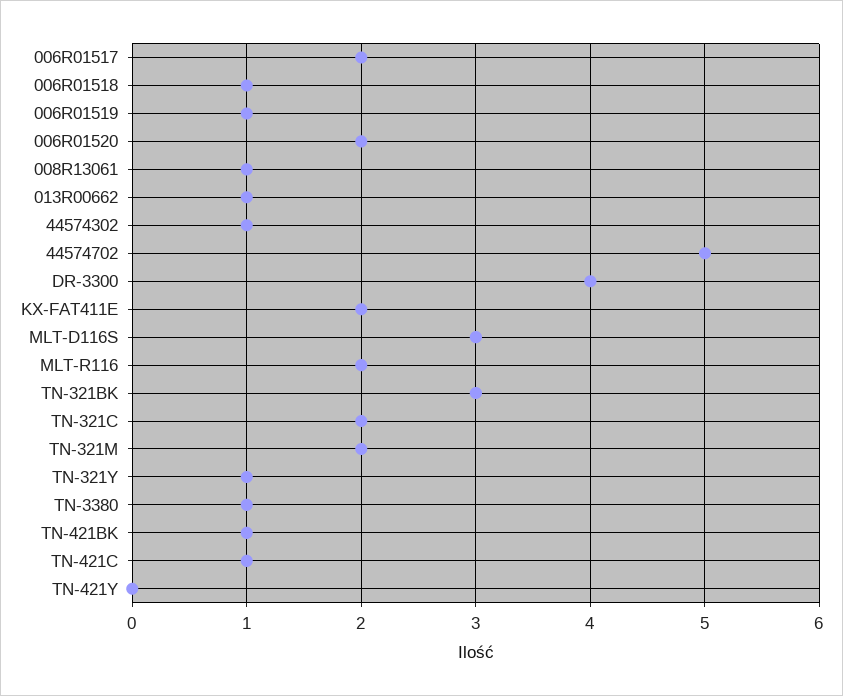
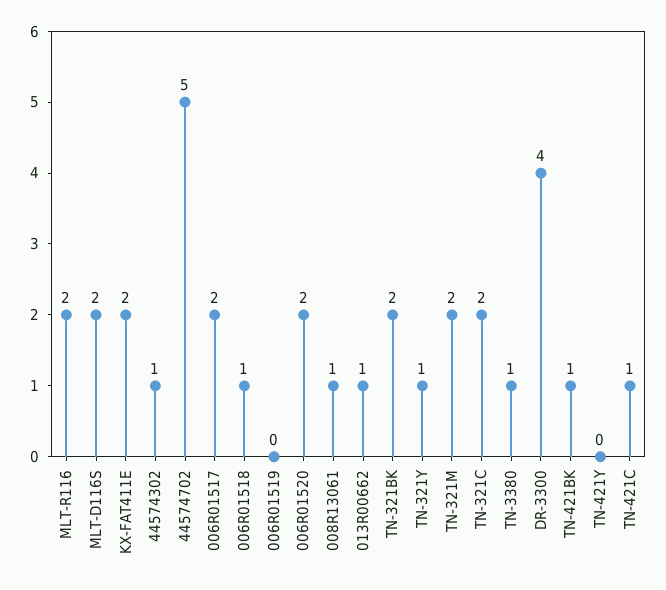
006R01519: 1 -> 0
MLT-D116S: 3 -> 2
TN-321BK: 3 -> 2

